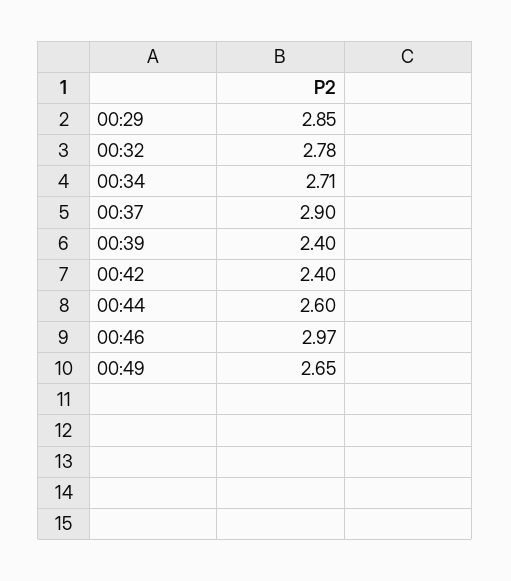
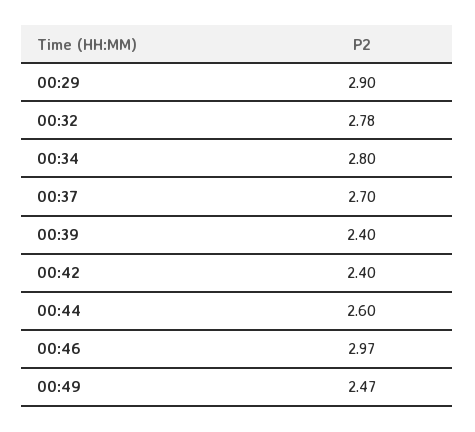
00:29: 2.85 -> 2.9
00:34: 2.71 -> 2.8
00:37: 2.9 -> 2.7
00:49: 2.65 -> 2.47

